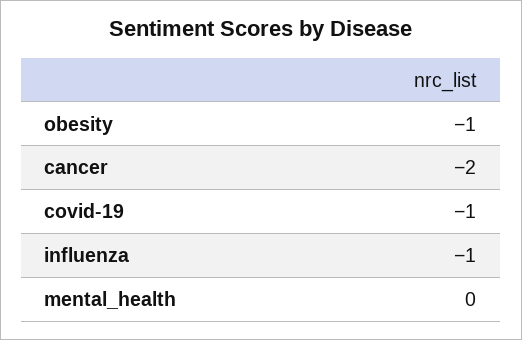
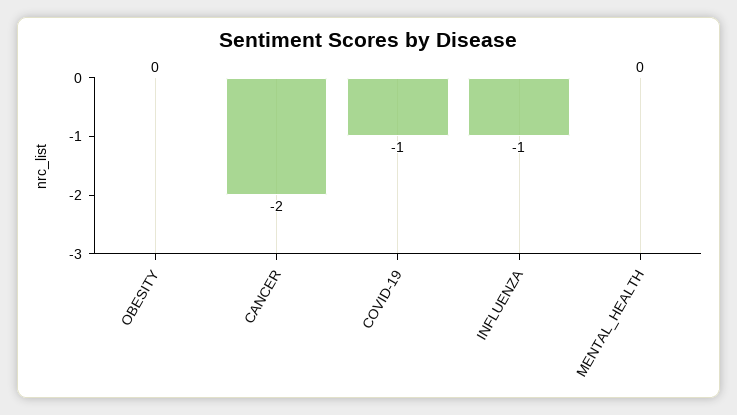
obesity: -1 -> 0

